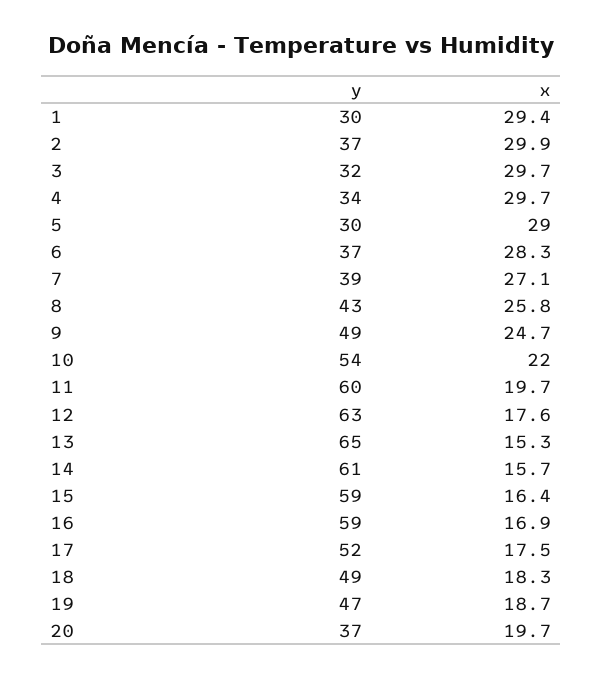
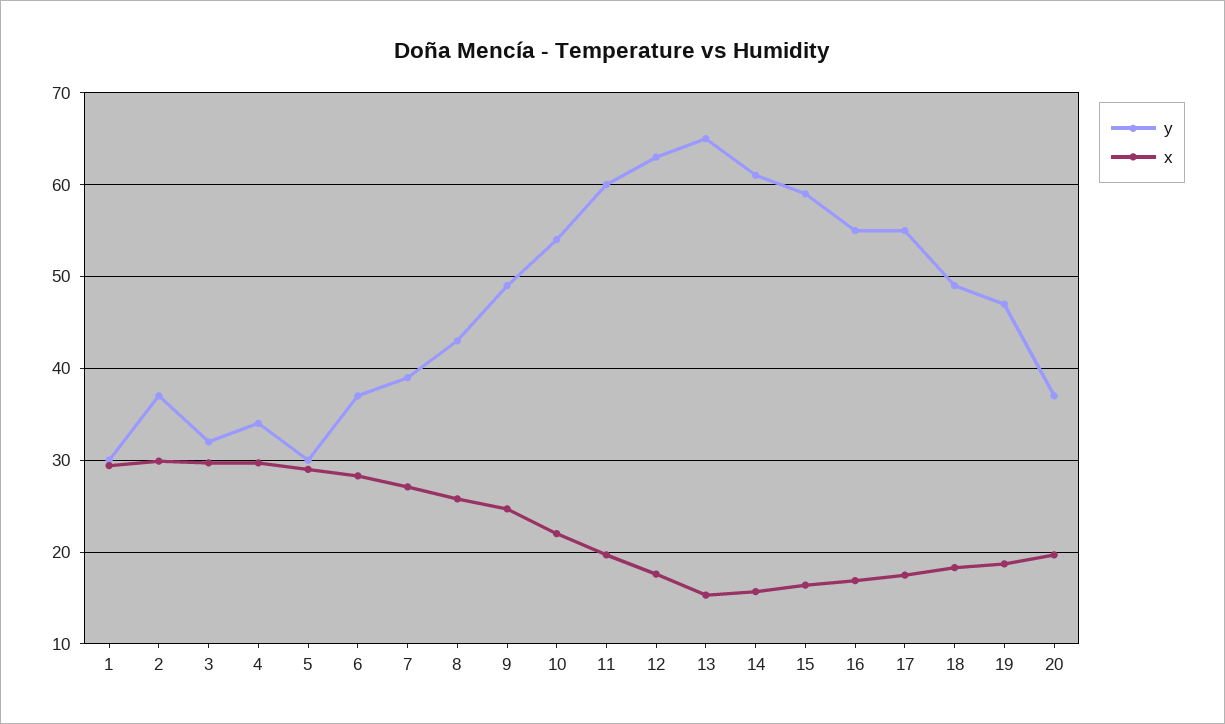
y, 16: 59 -> 55
y, 17: 52 -> 55

